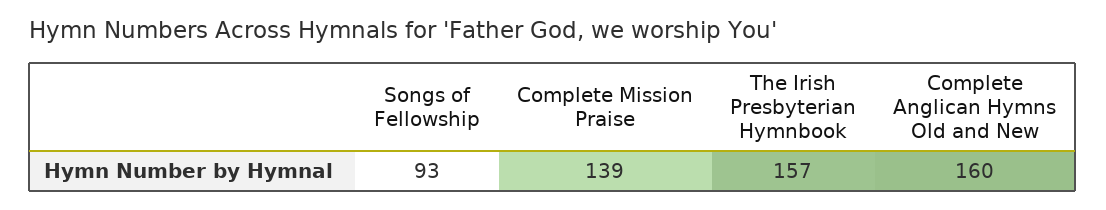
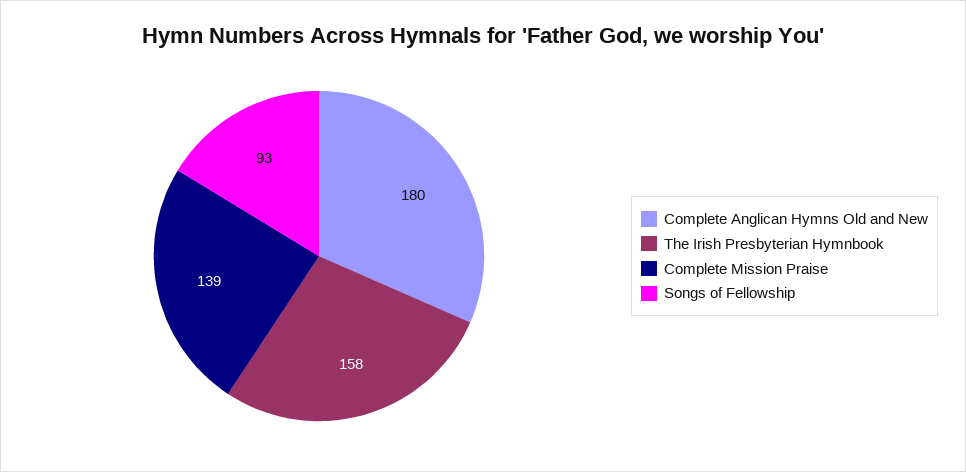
The Irish Presbyterian Hymnbook: 157 -> 158
Complete Anglican Hymns Old and New: 160 -> 180

